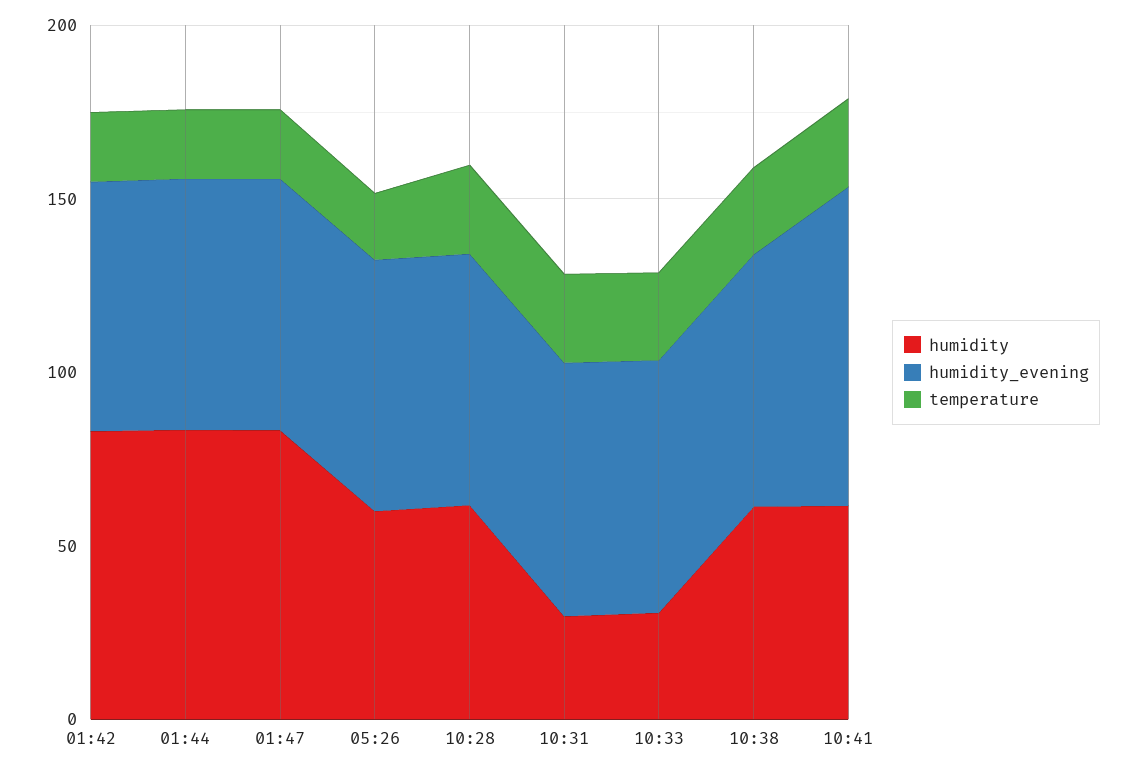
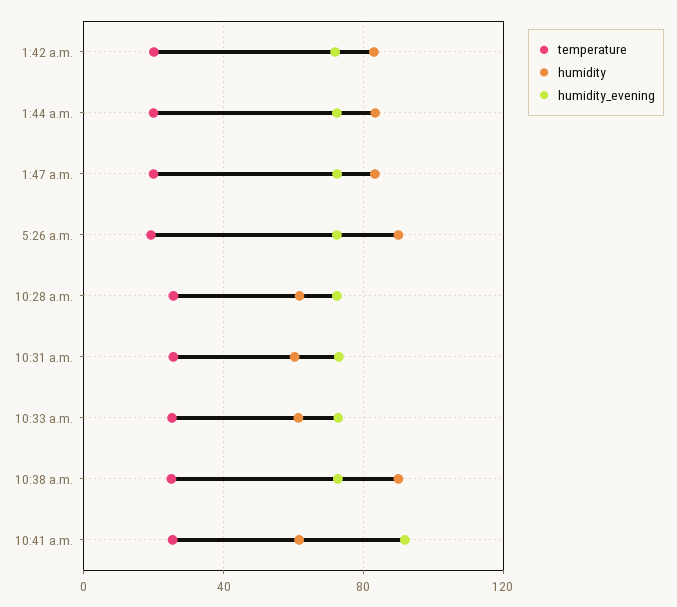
humidity, 05:26: 60 -> 90
humidity, 10:31: 30 -> 60
humidity, 10:33: 30 -> 60
humidity, 10:38: 60 -> 90

